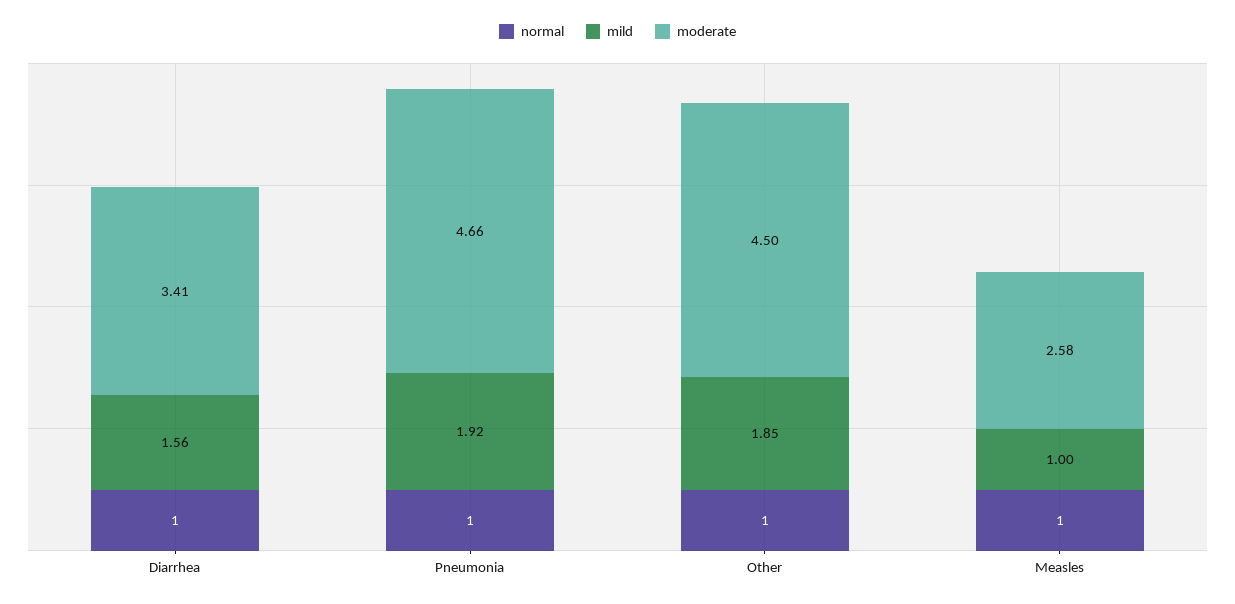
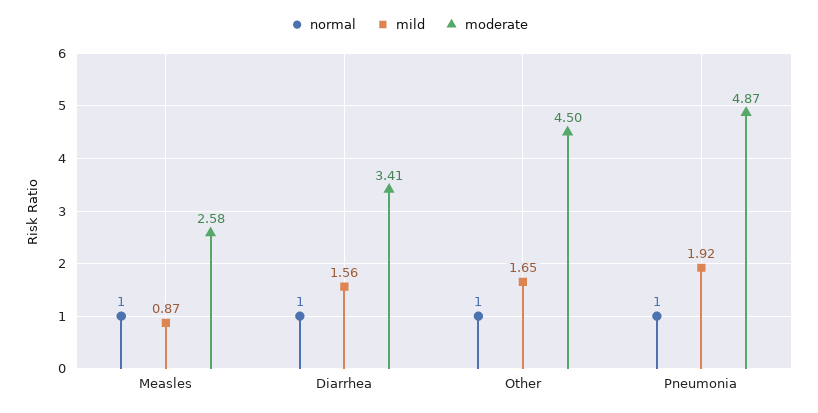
moderate, Pneumonia: 4.66 -> 4.87
mild, Other: 1.85 -> 1.65
mild, Measles: 1 -> 0.87

